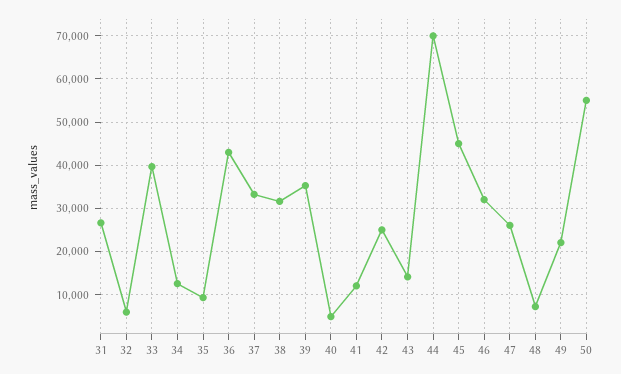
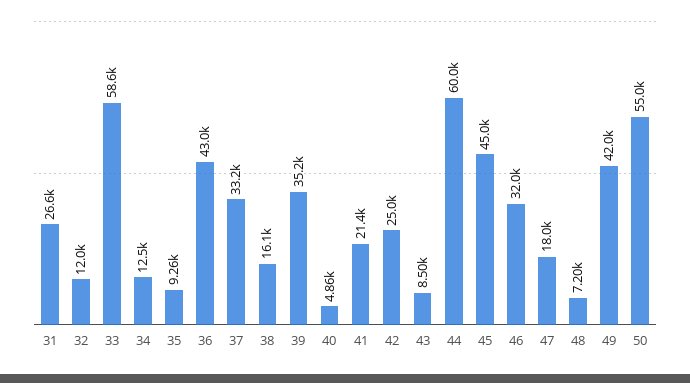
32: 6000 -> 12000
33: 40000 -> 58600
38: 32000 -> 16100
41: 12000 -> 21400
43: 14000 -> 8500
44: 70000 -> 60000
47: 26000 -> 18000
49: 22000 -> 42000

